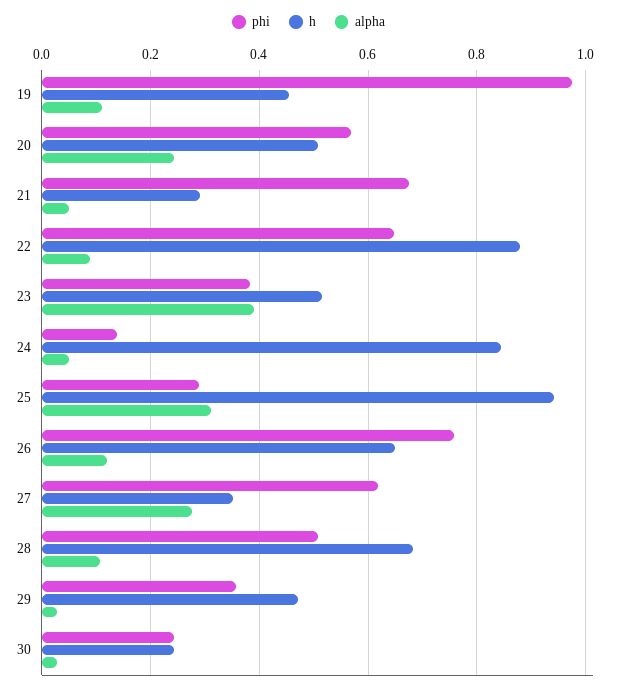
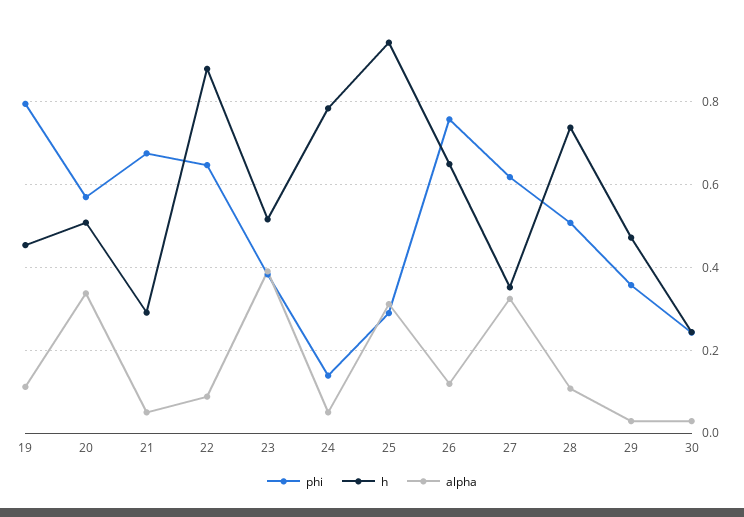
phi, 19: 0.98 -> 0.8
alpha, 20: 0.24 -> 0.34
h, 24: 0.84 -> 0.78
alpha, 27: 0.28 -> 0.32
h, 28: 0.68 -> 0.74

